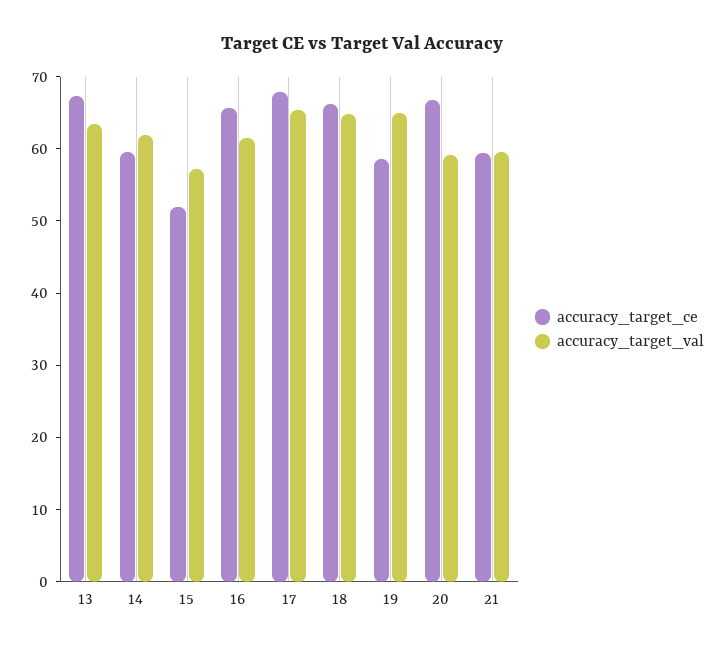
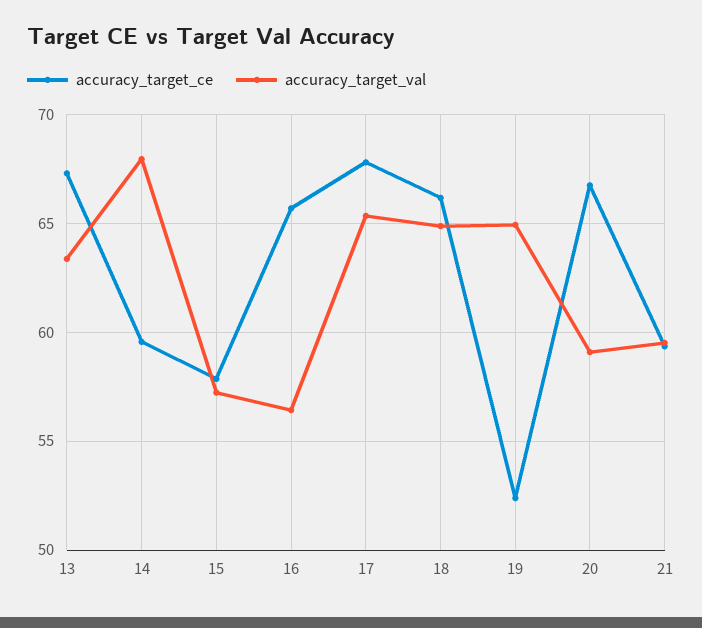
accuracy_target_val, 14: 62 -> 68
accuracy_target_ce, 15: 52 -> 58
accuracy_target_val, 16: 62 -> 56.5
accuracy_target_ce, 19: 58 -> 52.5

